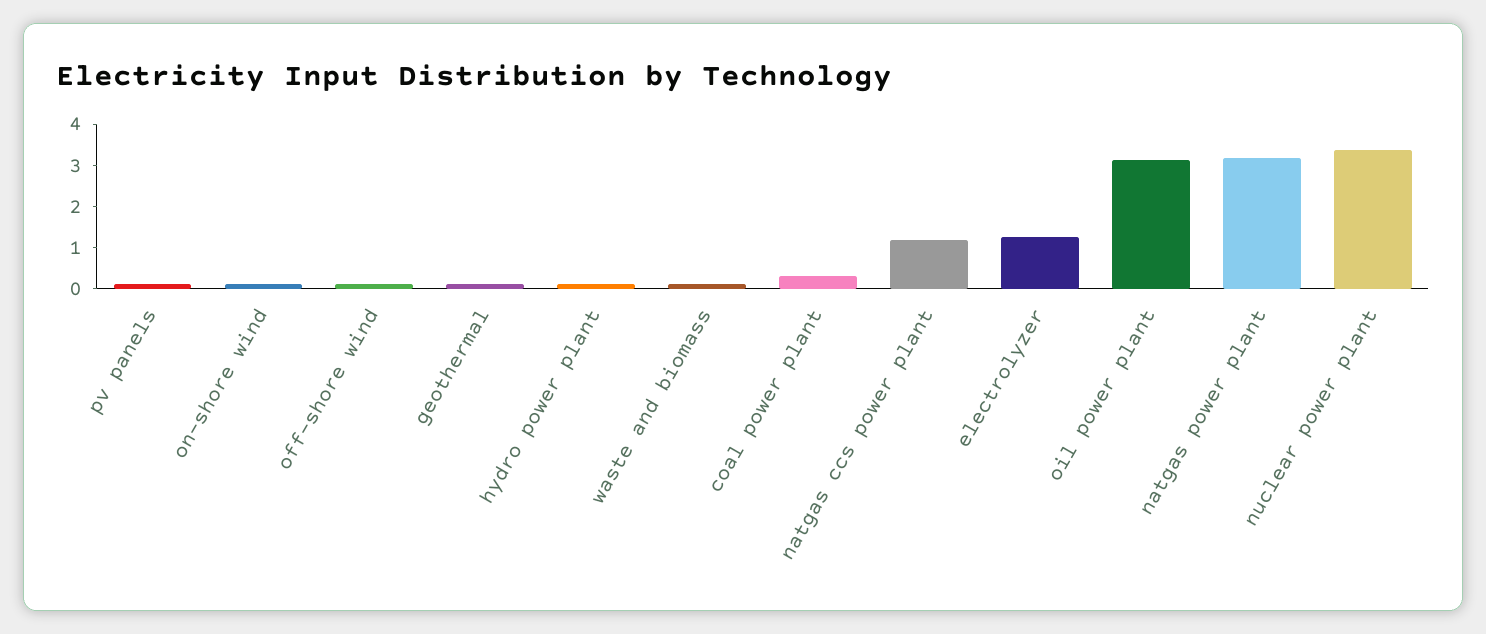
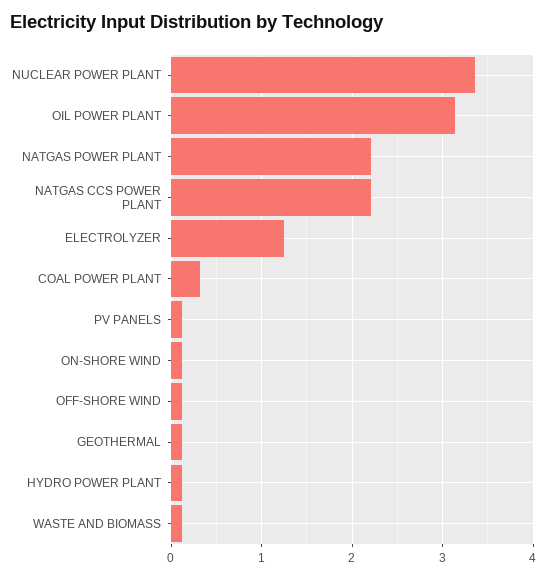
natgas ccs power plant: 1.2 -> 2.2
natgas power plant: 3.2 -> 2.2

